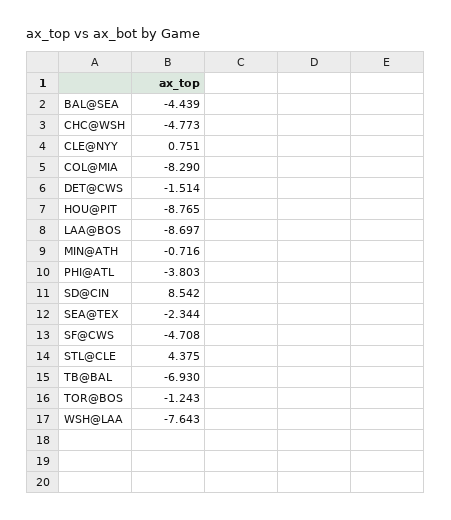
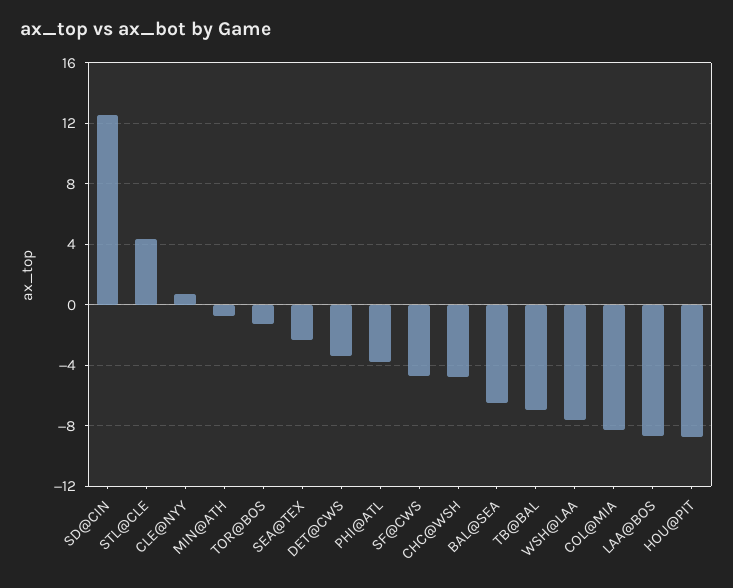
BAL@SEA: -4.439 -> -6.5
DET@CWS: -1.514 -> -3.5
SD@CIN: 8.542 -> 12.5

